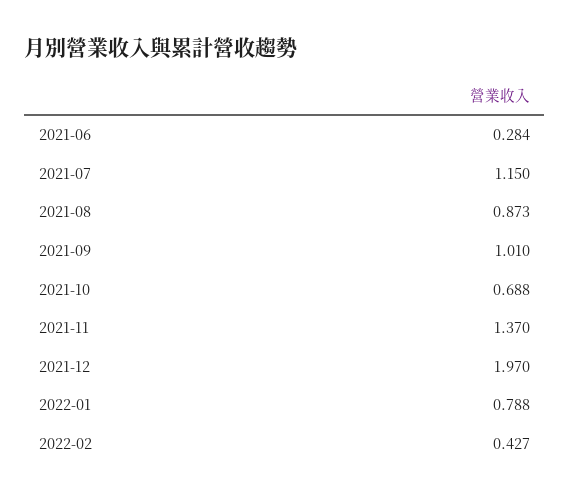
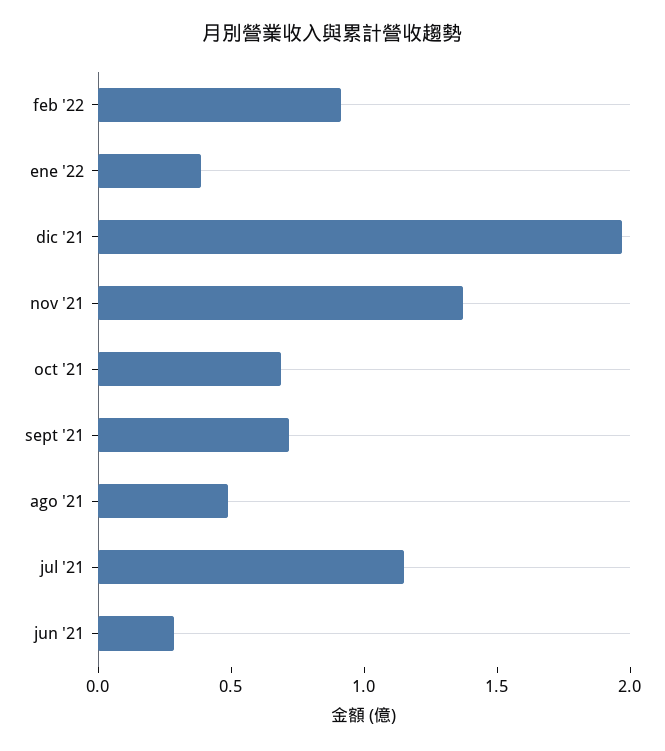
2021-08: 0.873 -> 0.5
2021-09: 1.01 -> 0.7
2022-01: 0.788 -> 0.4
2022-02: 0.427 -> 0.9

